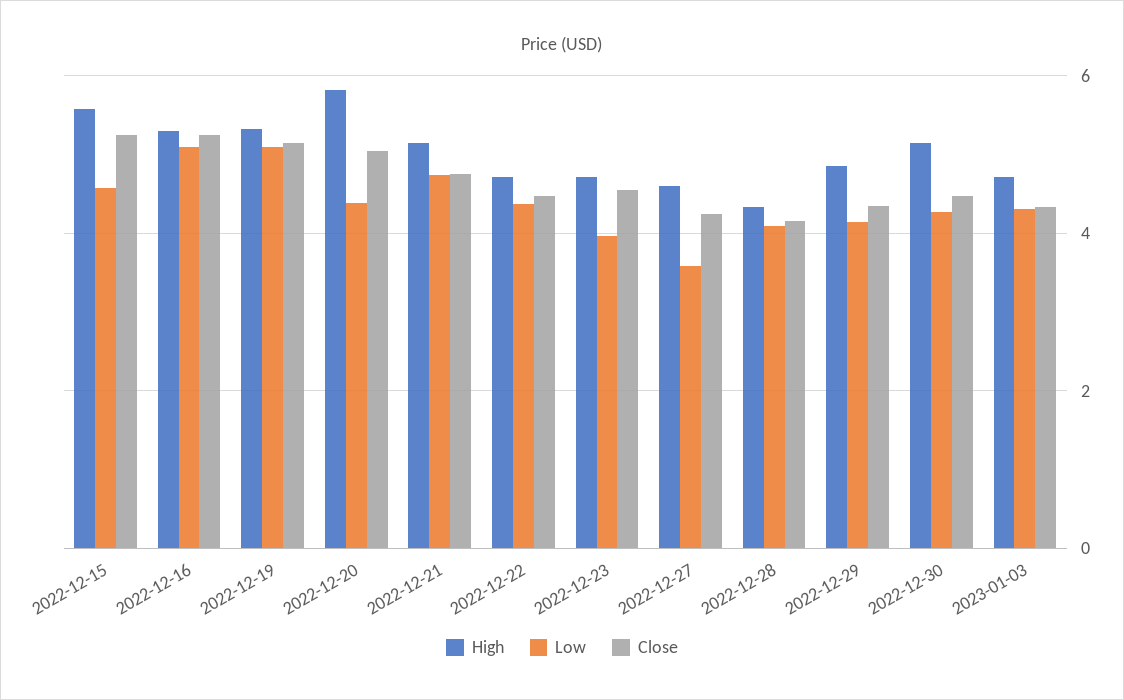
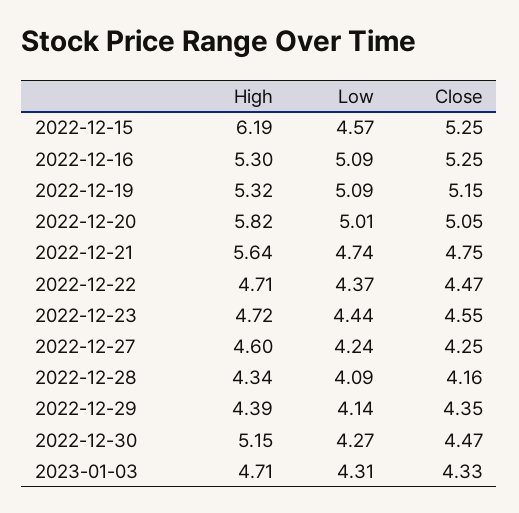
High, 2022-12-15: 5.6 -> 6.19
Low, 2022-12-20: 4.4 -> 5.01
High, 2022-12-21: 5.2 -> 5.64
Low, 2022-12-23: 4 -> 4.44
Low, 2022-12-27: 3.6 -> 4.24
High, 2022-12-29: 4.8 -> 4.39

